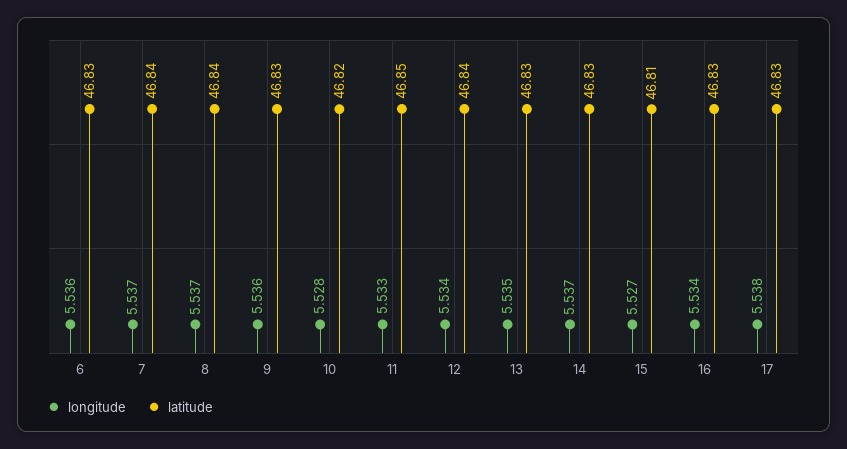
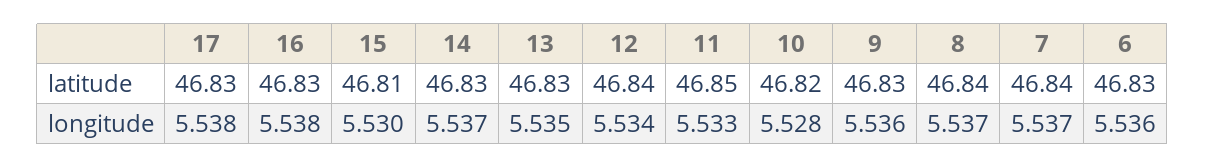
longitude, 15: 5.527 -> 5.53
longitude, 16: 5.534 -> 5.538

